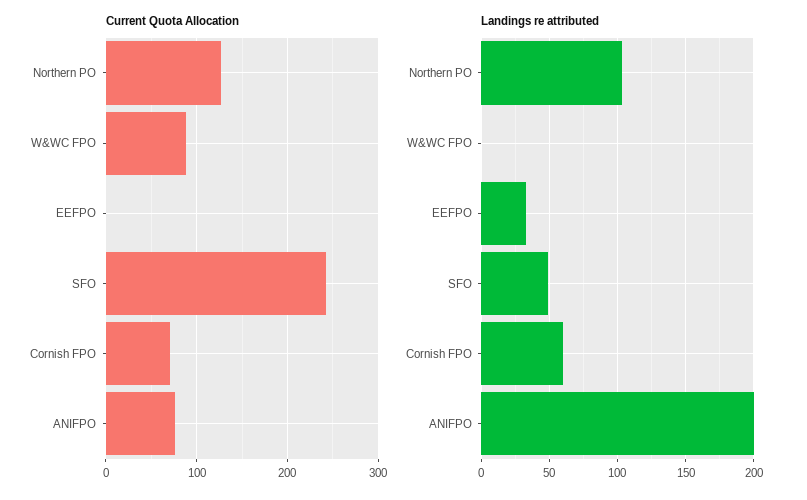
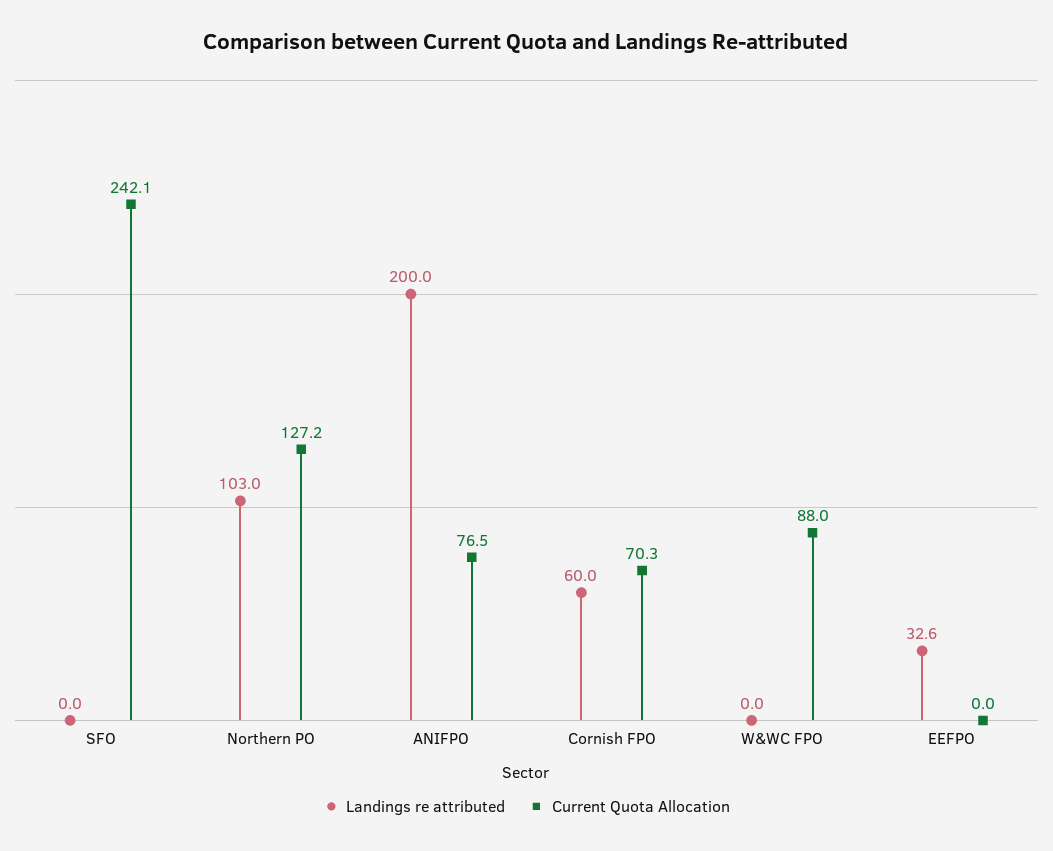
Landings re attributed, SFO: 50 -> 0

